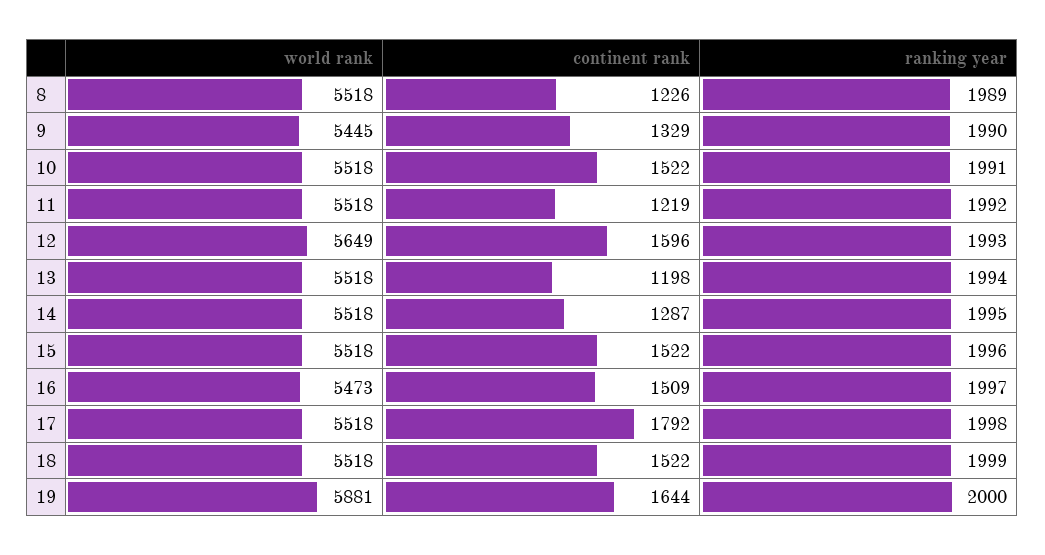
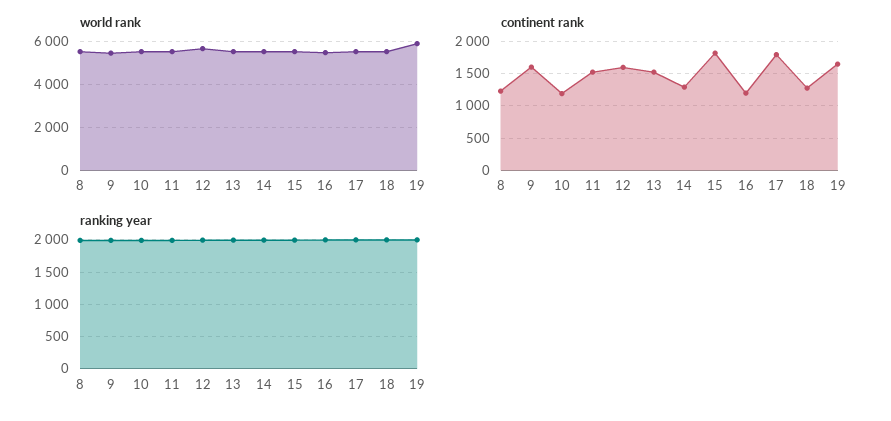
continent rank, 9: 1329 -> 1600
continent rank, 10: 1522 -> 1200
continent rank, 11: 1219 -> 1500
continent rank, 13: 1198 -> 1500
continent rank, 15: 1522 -> 1800
continent rank, 16: 1509 -> 1200
continent rank, 18: 1522 -> 1300

